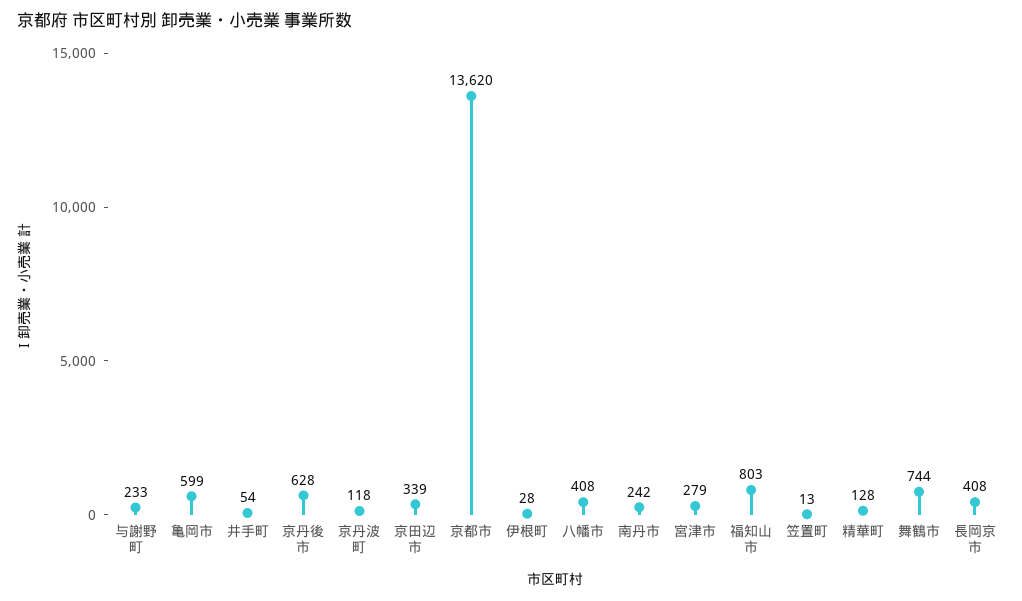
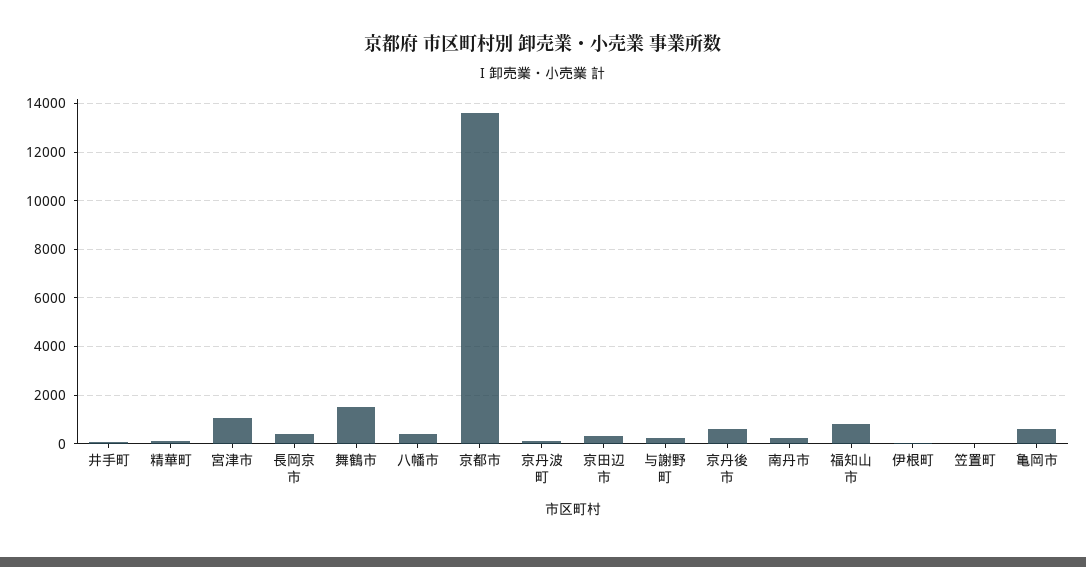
宮津市: 279 -> 1000
舞鶴市: 744 -> 1500

